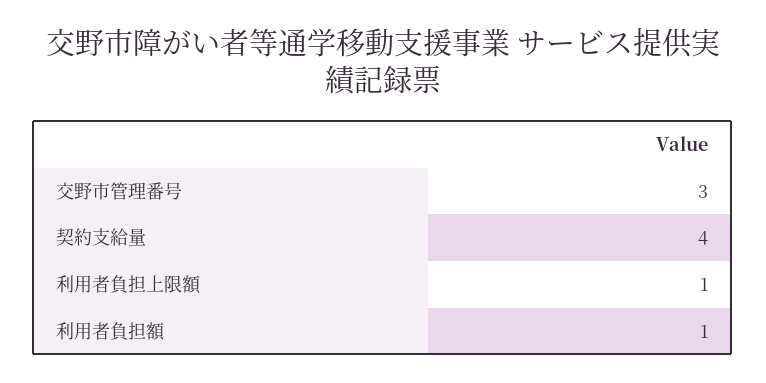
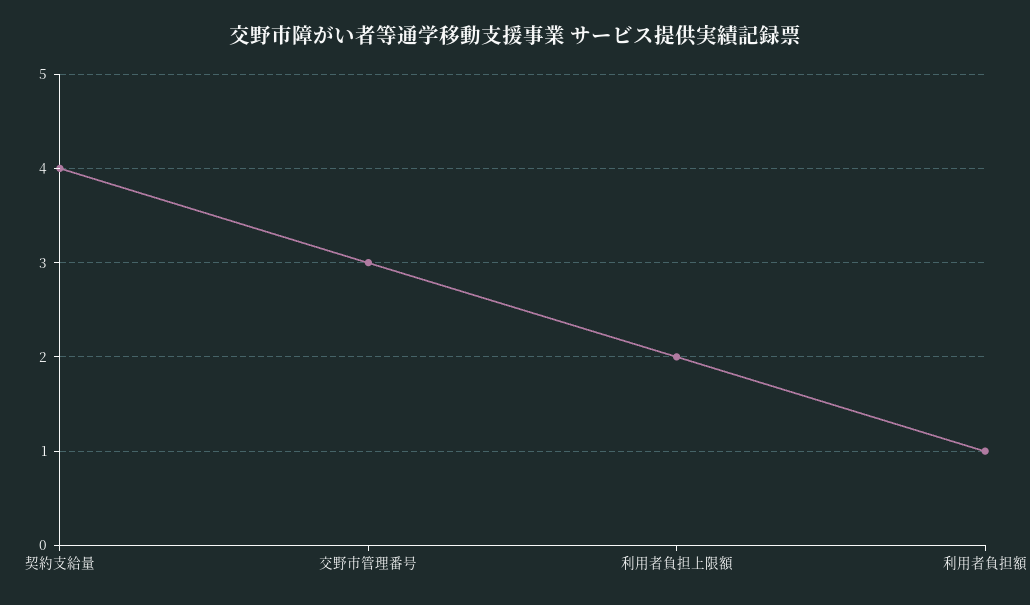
利用者負担上限額: 1 -> 2

